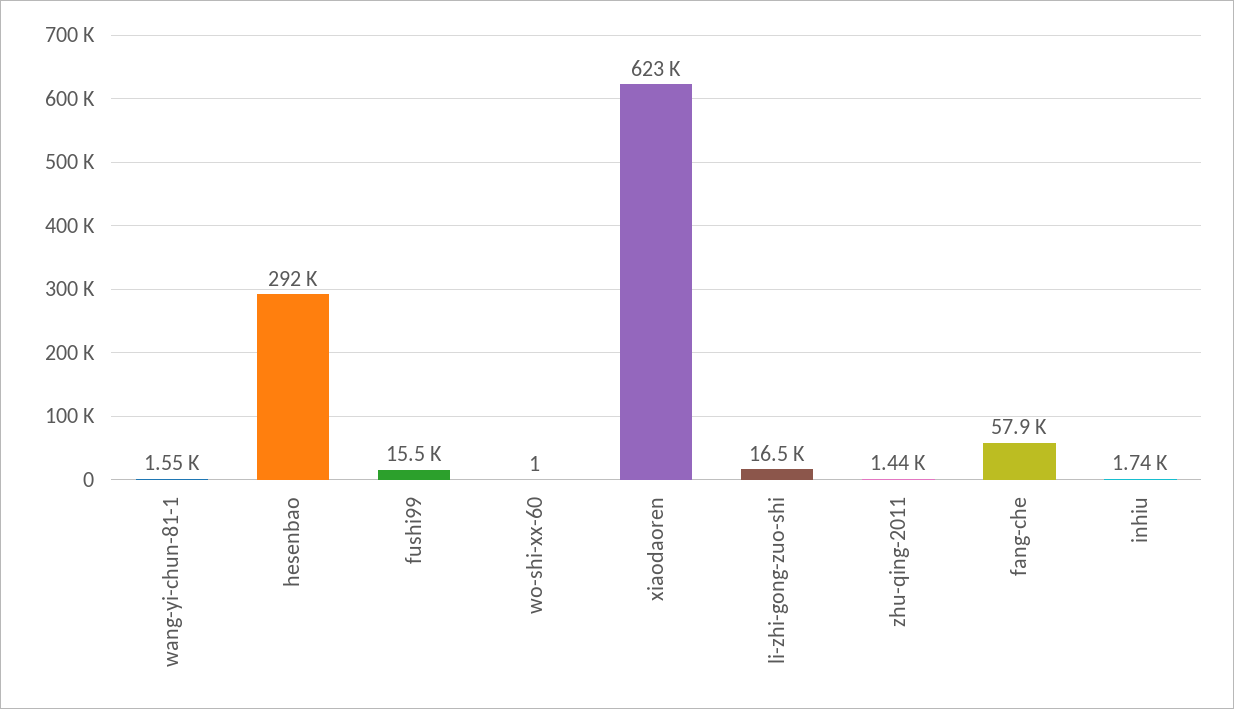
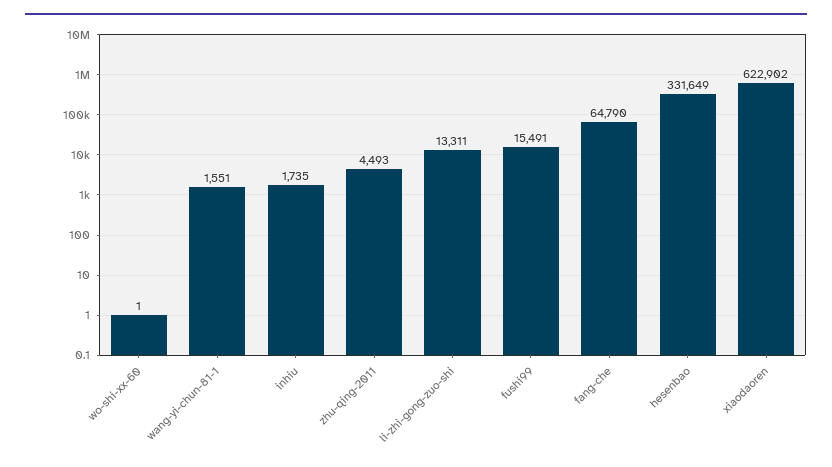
hesenbao: 292000 -> 331649
li-zhi-gong-zuo-shi: 16500 -> 13311
zhu-qing-2011: 1440 -> 4493
fang-che: 57900 -> 64790

